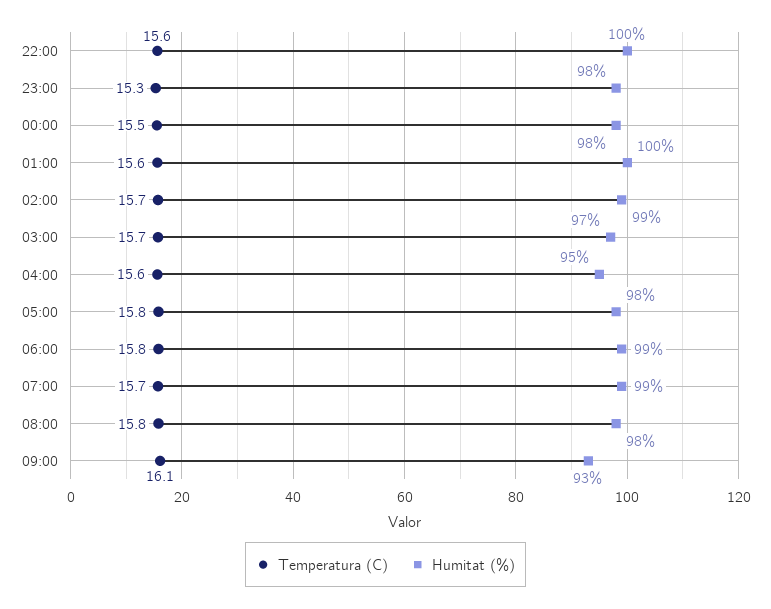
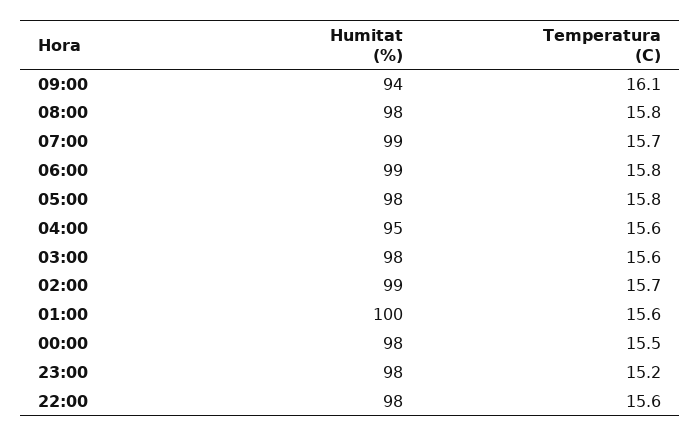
Humitat (%), 22:00: 100 -> 98
Temperatura (C), 23:00: 15.3 -> 15.2
Temperatura (C), 03:00: 15.7 -> 15.6
Humitat (%), 03:00: 97 -> 98
Humitat (%), 09:00: 93 -> 94

